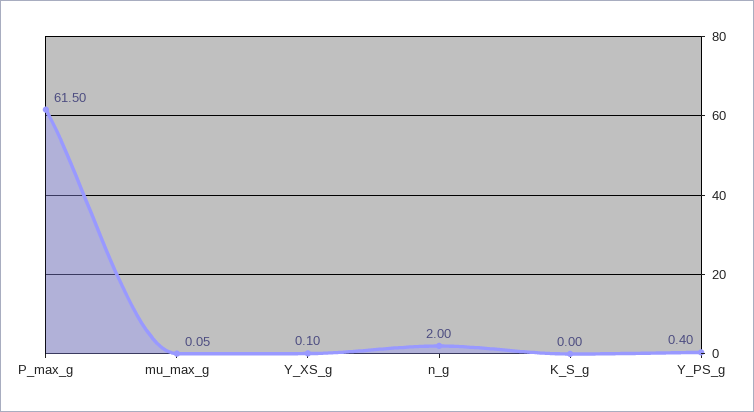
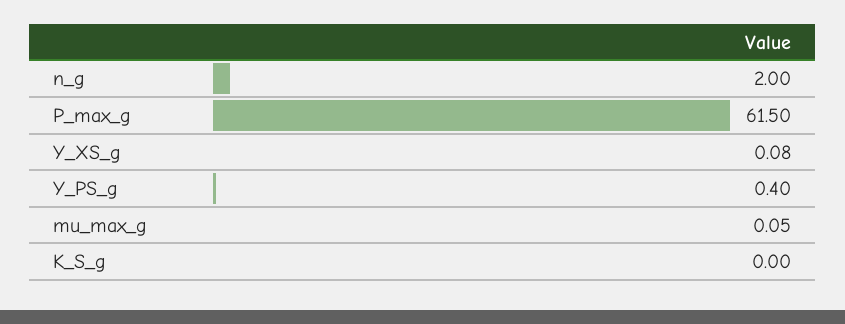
Y_XS_g: 0.1 -> 0.08

